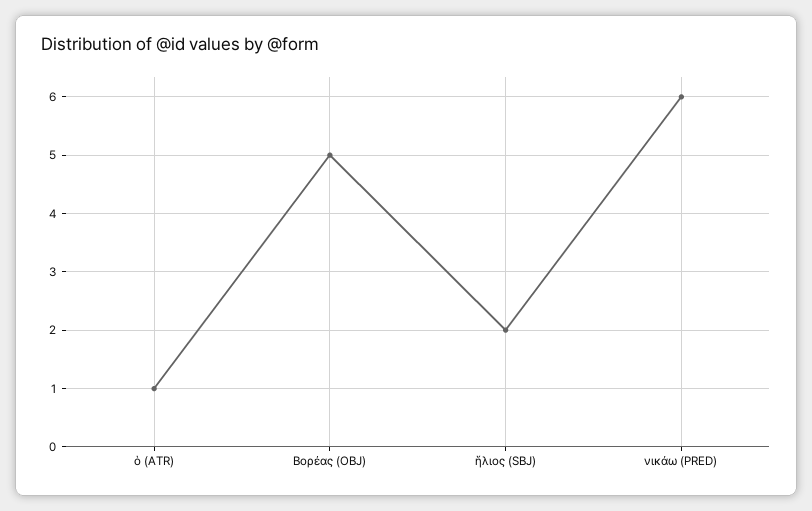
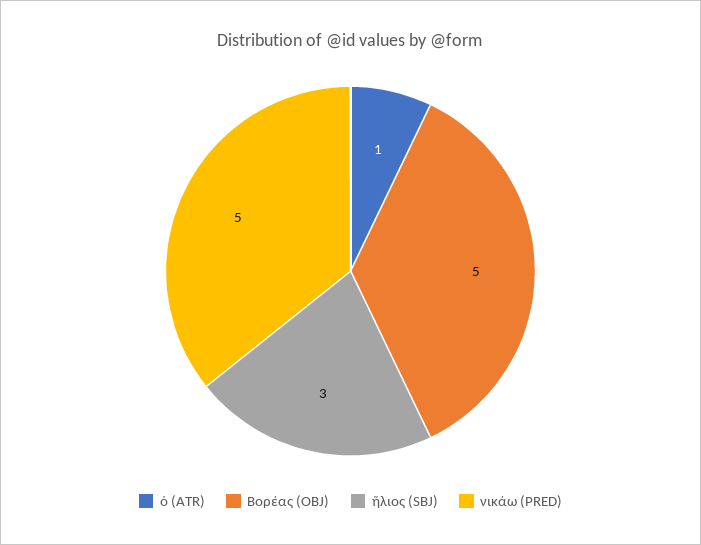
ἥλιος (SBJ): 2 -> 3
νικάω (PRED): 6 -> 5

